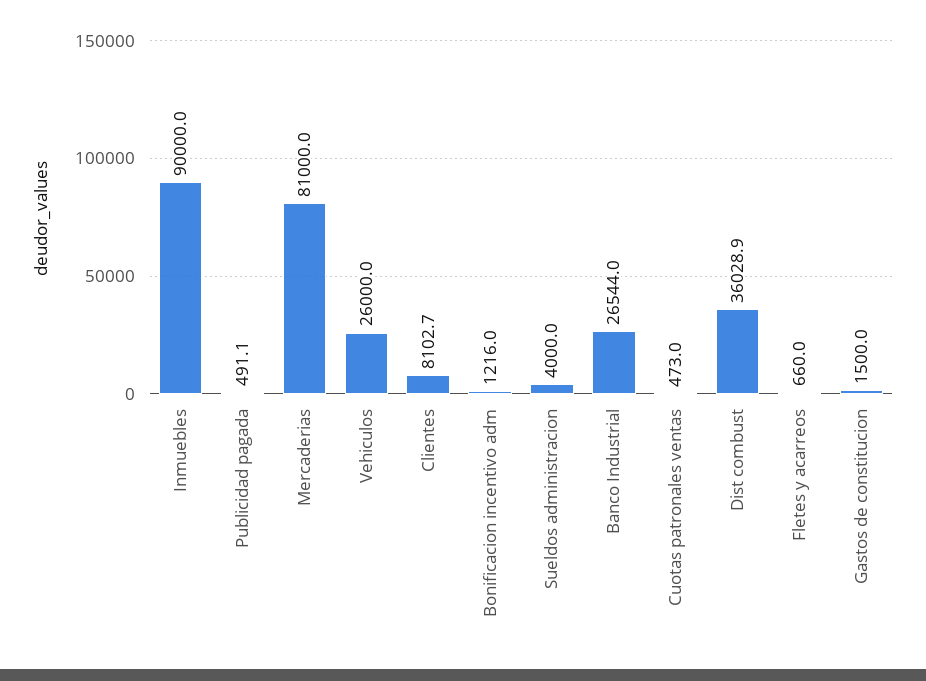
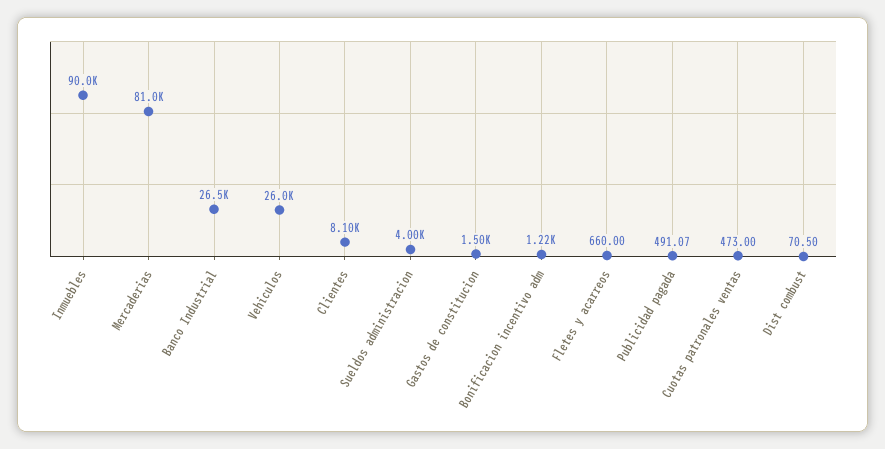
Dist combust: 36028.9 -> 70.5

